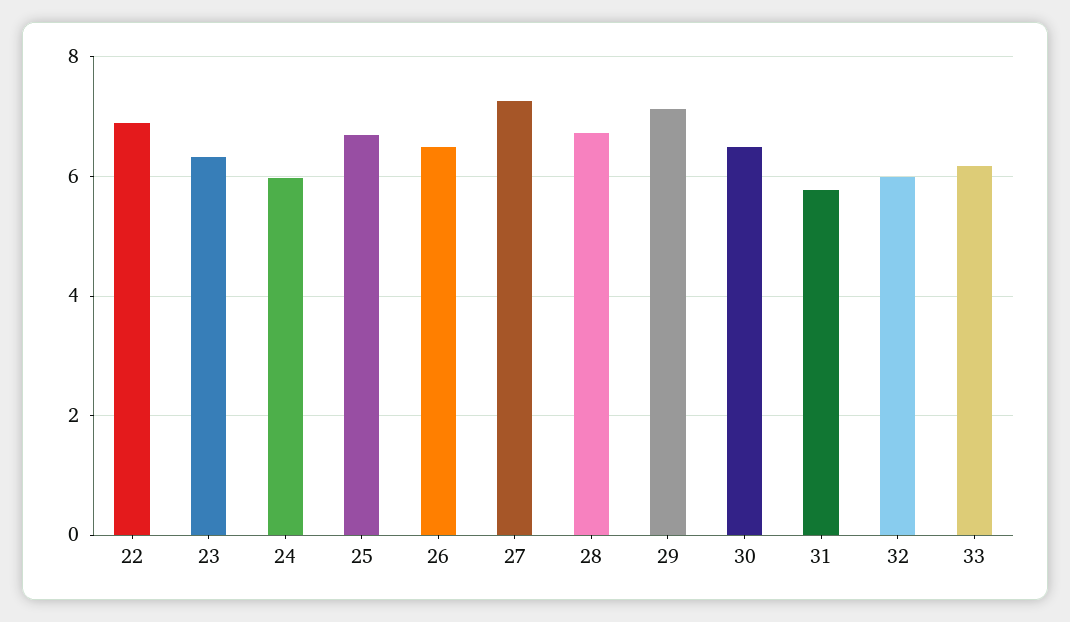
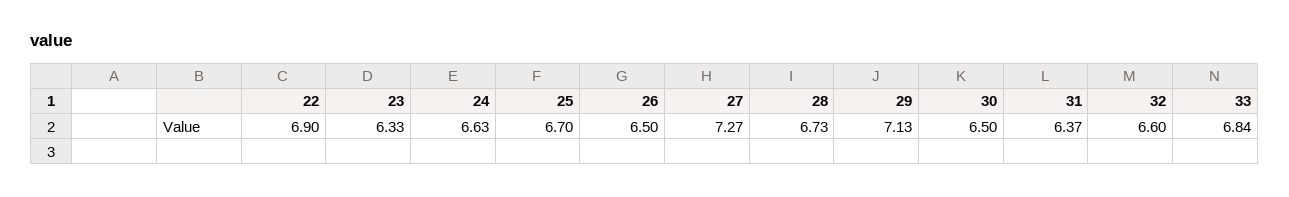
24: 6 -> 6.63
31: 5.8 -> 6.37
32: 6 -> 6.6
33: 6.2 -> 6.84

